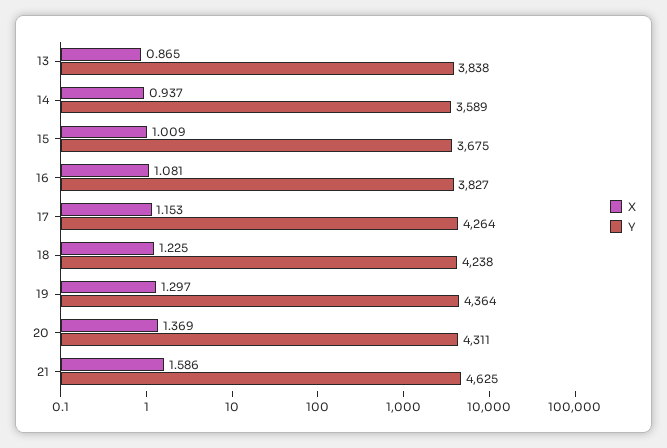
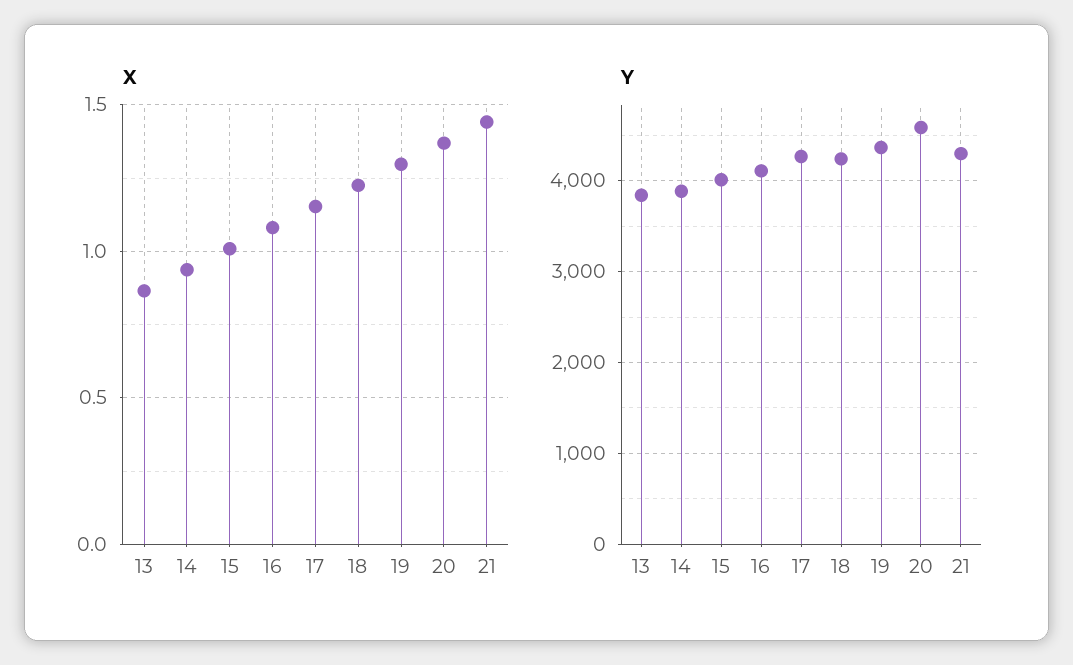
Y, 14: 3589 -> 3900
Y, 15: 3675 -> 4000
Y, 16: 3827 -> 4100
Y, 20: 4311 -> 4600
X, 21: 1.586 -> 1.45
Y, 21: 4625 -> 4300

